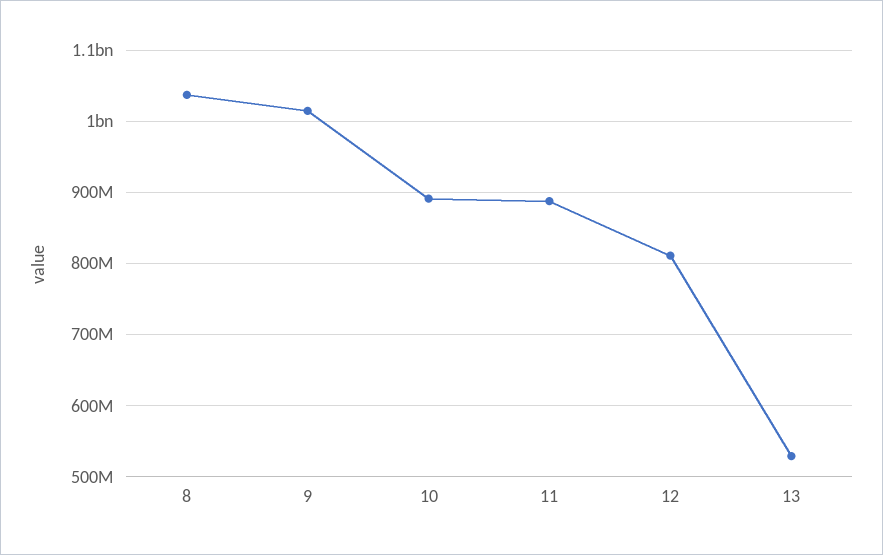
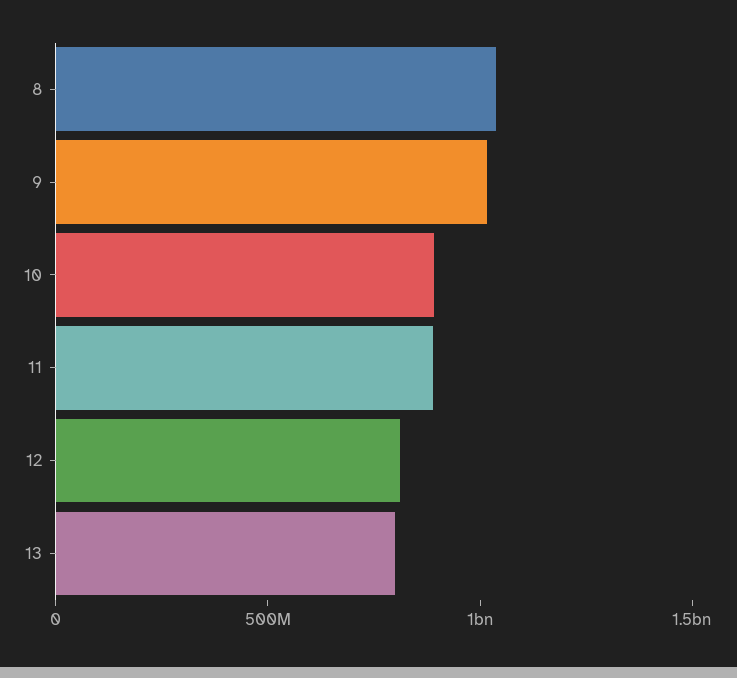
13: 530000000 -> 800000000

